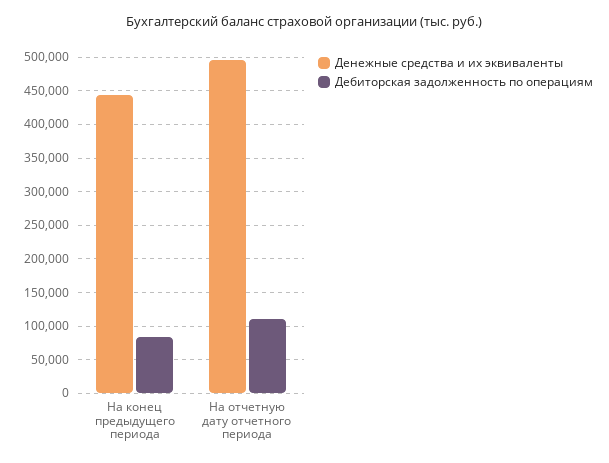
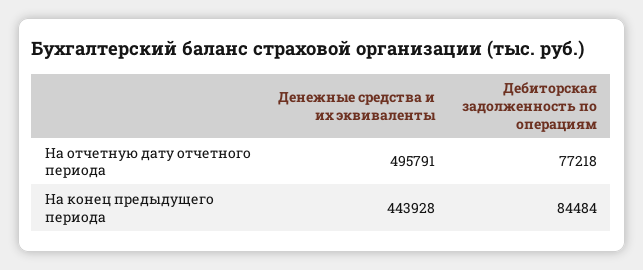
Дебиторская задолженность по операциям, На отчетную дату отчетного периода: 110000 -> 77218

